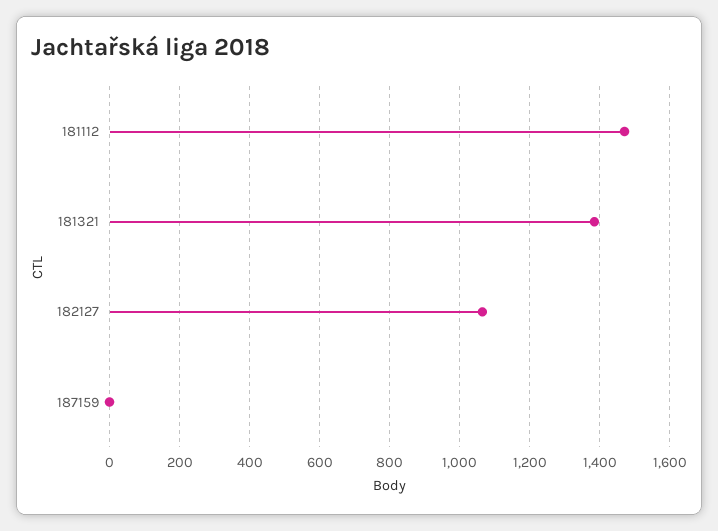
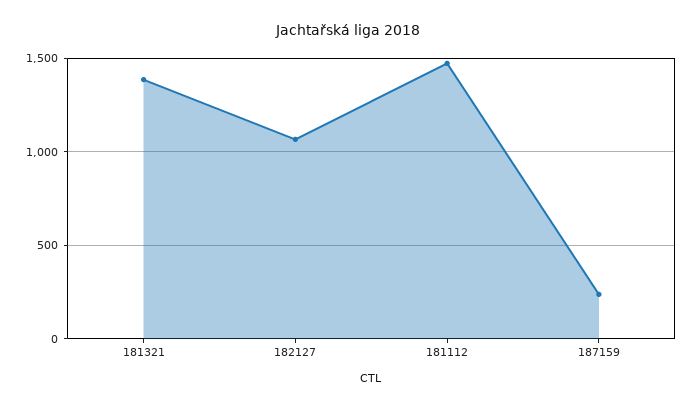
187159: 0 -> 250

